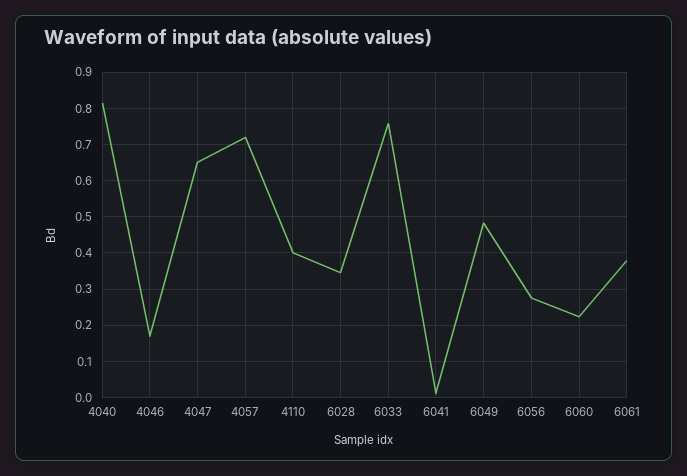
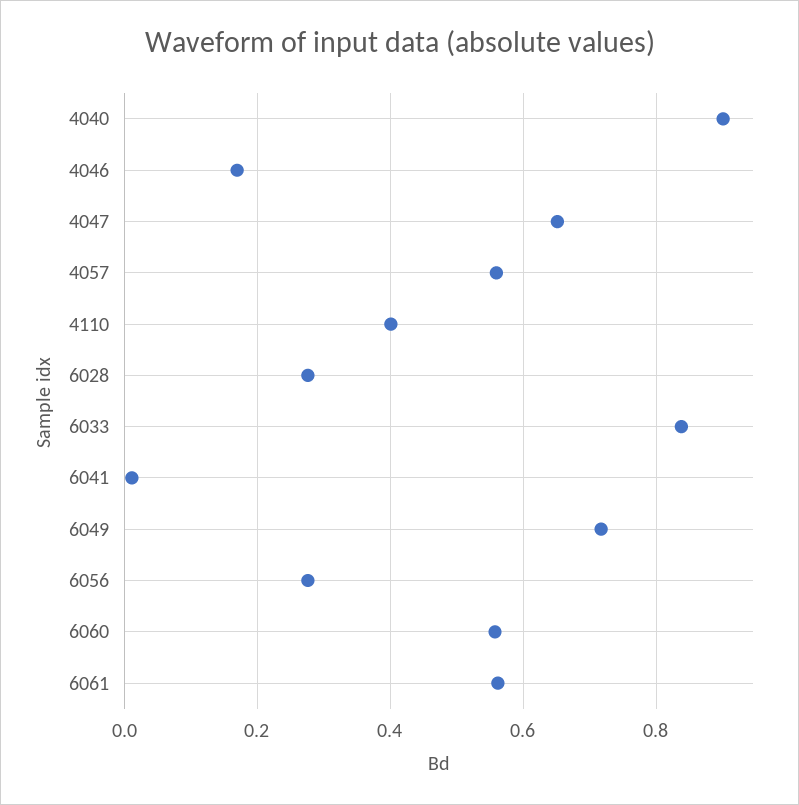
4040: 0.82 -> 0.9
4057: 0.72 -> 0.56
6028: 0.34 -> 0.28
6033: 0.76 -> 0.84
6049: 0.48 -> 0.72
6060: 0.22 -> 0.56
6061: 0.38 -> 0.56

